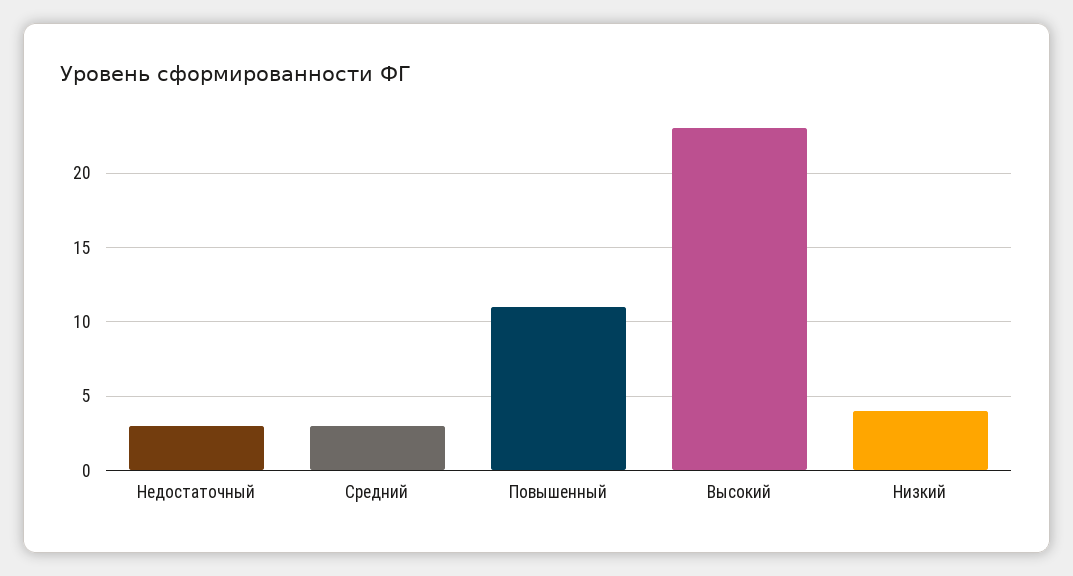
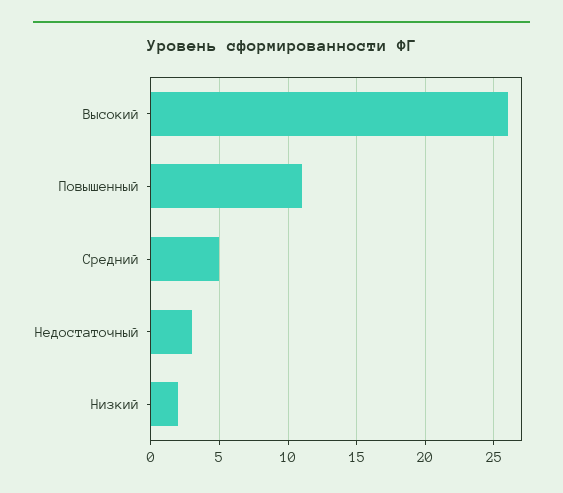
Средний: 3 -> 5
Высокий: 23 -> 26
Низкий: 4 -> 2

